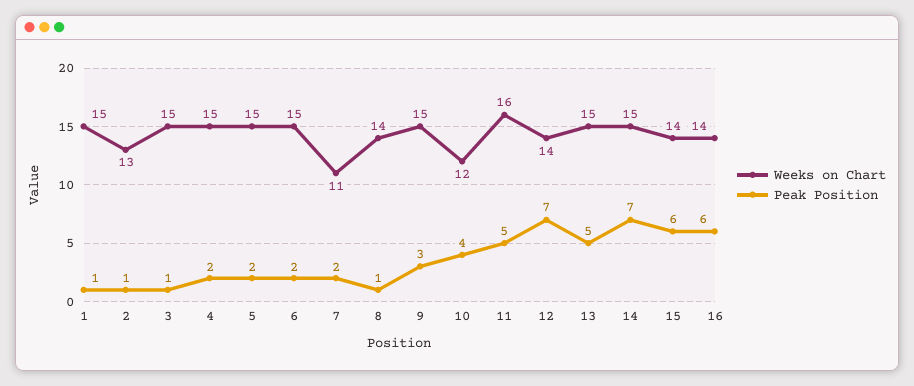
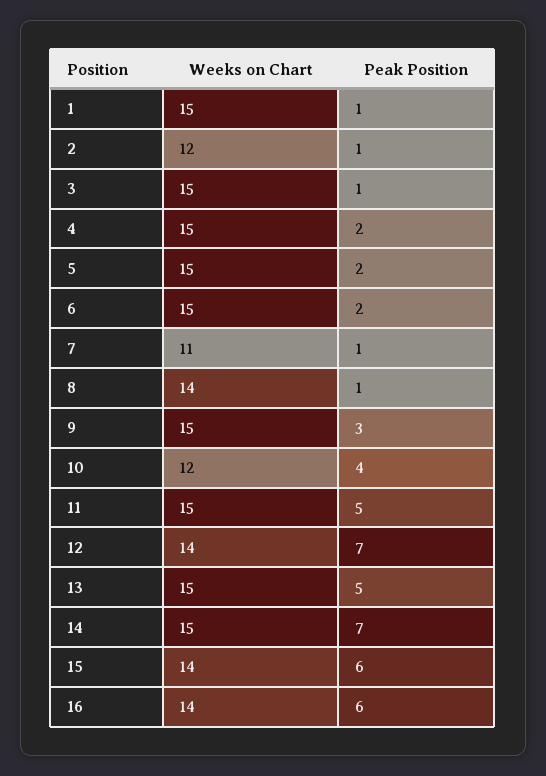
Weeks on Chart, 2: 13 -> 12
Peak Position, 7: 2 -> 1
Weeks on Chart, 11: 16 -> 15

